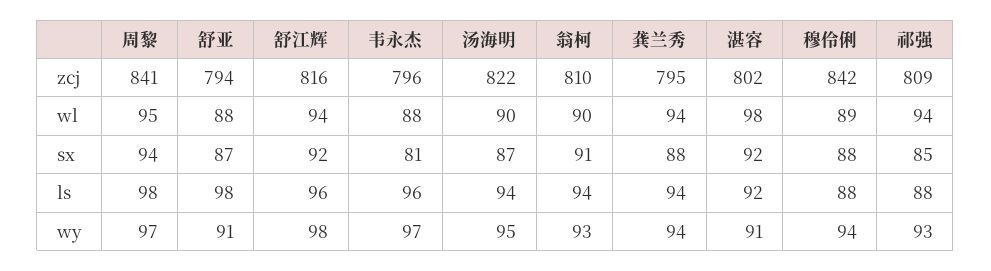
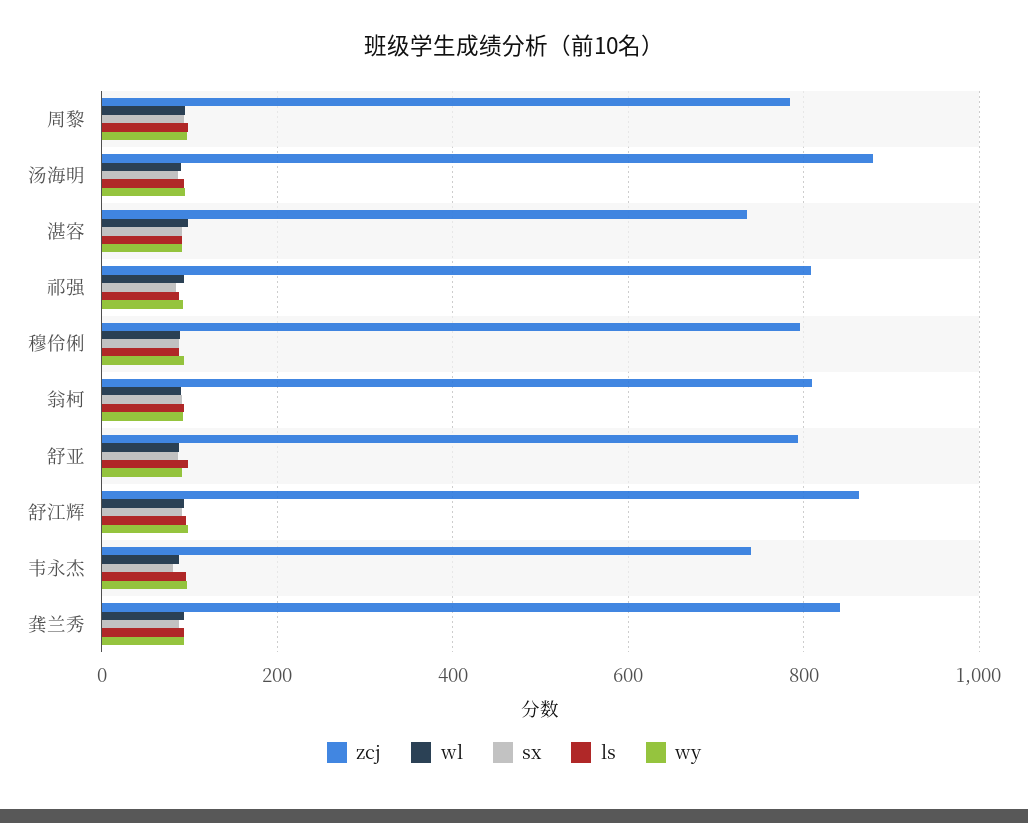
zcj, 周黎: 841 -> 780
zcj, 舒江辉: 816 -> 860
zcj, 韦永杰: 796 -> 740
zcj, 汤海明: 822 -> 880
zcj, 龚兰秀: 795 -> 840
zcj, 湛容: 802 -> 740
zcj, 穆伶俐: 842 -> 800

